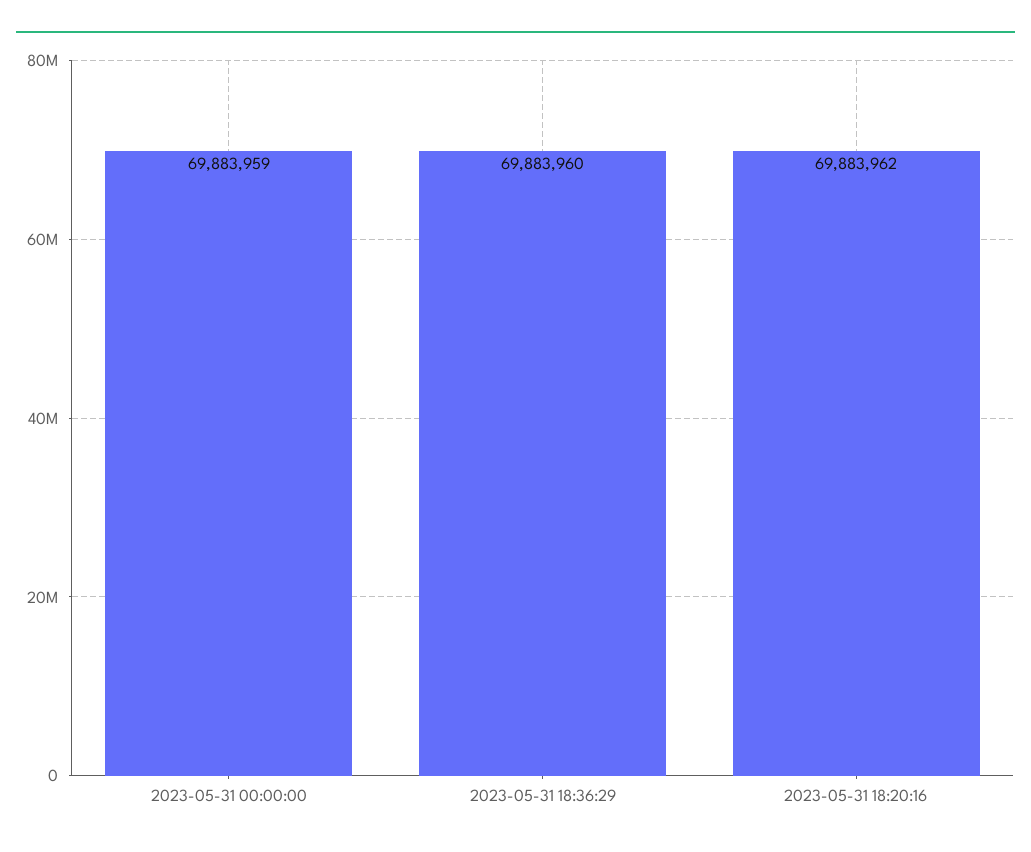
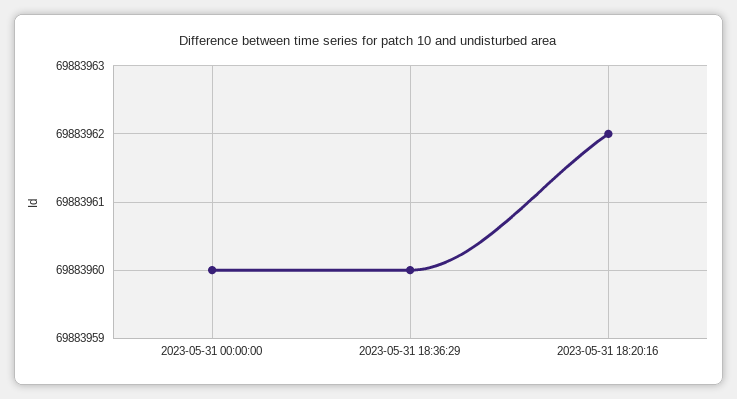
2023-05-31 00:00:00: 69883959 -> 69883960

